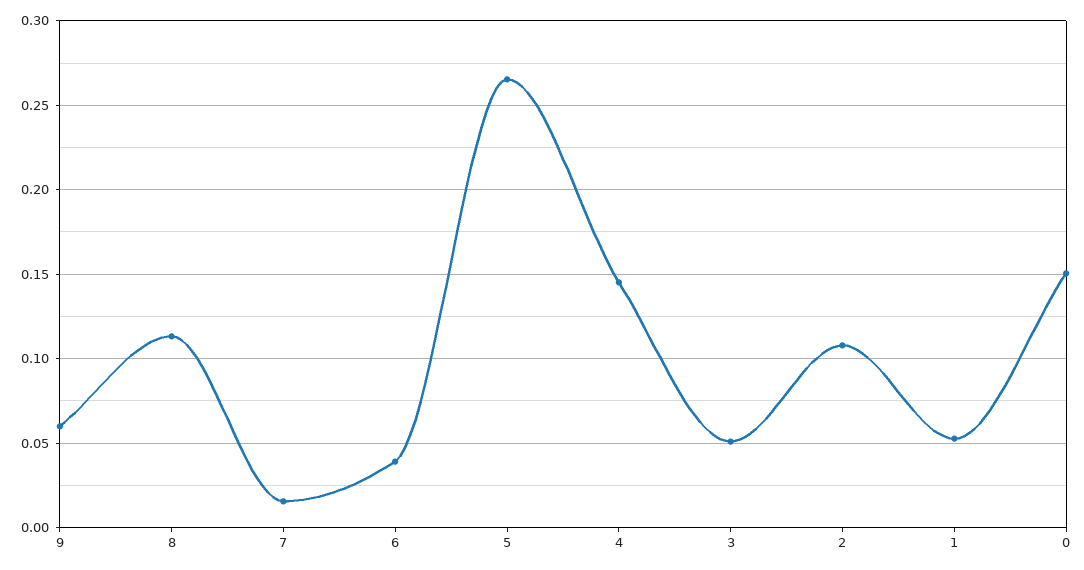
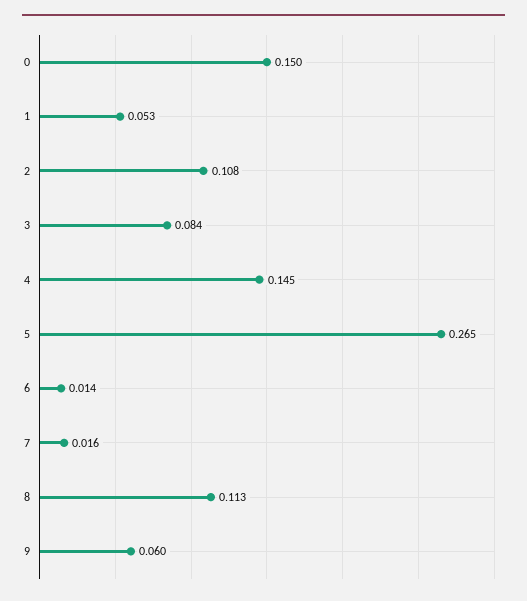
6: 0.04 -> 0.014
3: 0.05 -> 0.084

